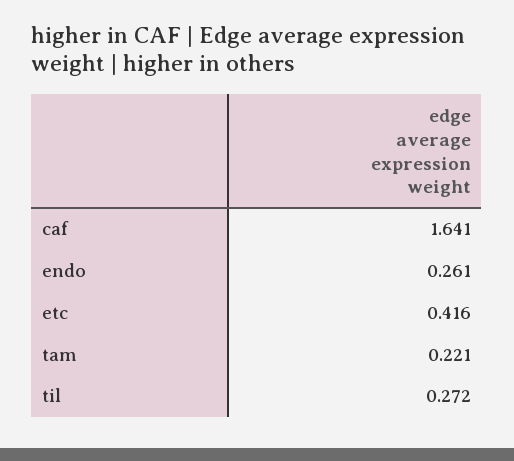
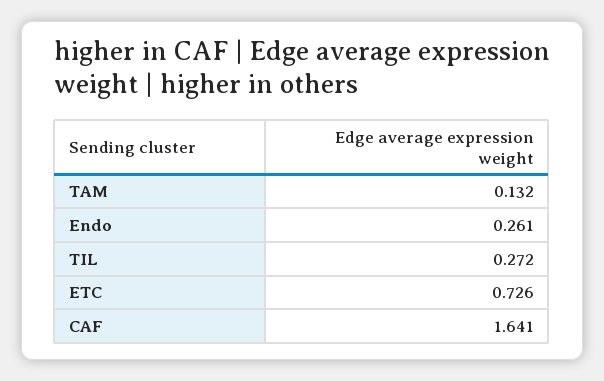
etc: 0.416 -> 0.726
tam: 0.221 -> 0.132

